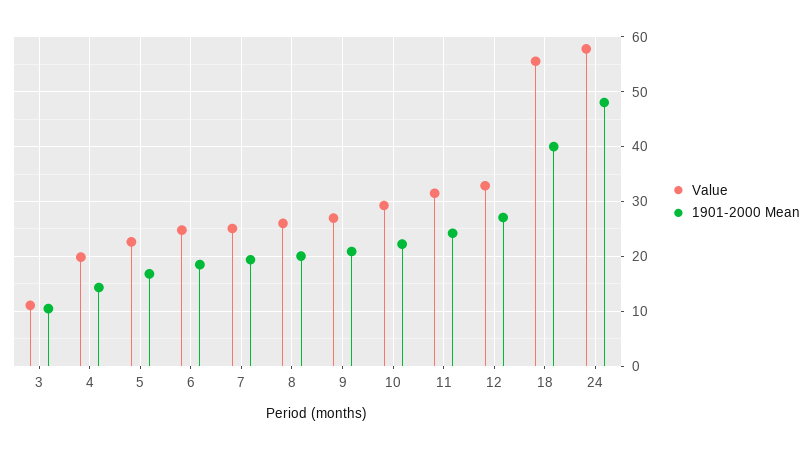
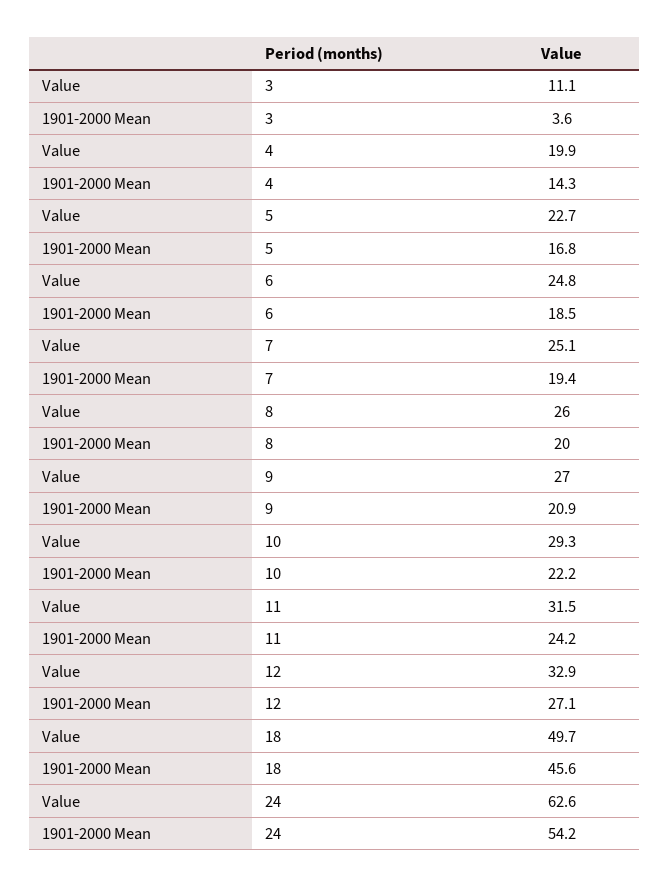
1901-2000 Mean, 3: 10 -> 3.6
Value, 18: 56 -> 49.7
1901-2000 Mean, 18: 40 -> 45.6
Value, 24: 58 -> 62.6
1901-2000 Mean, 24: 48 -> 54.2

